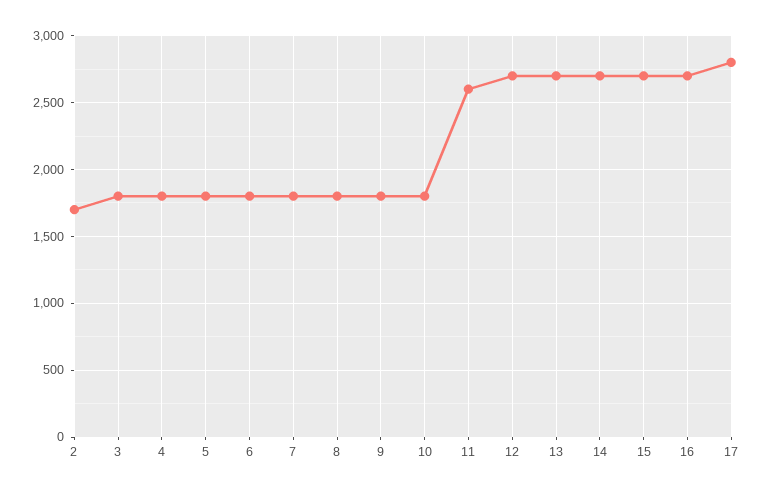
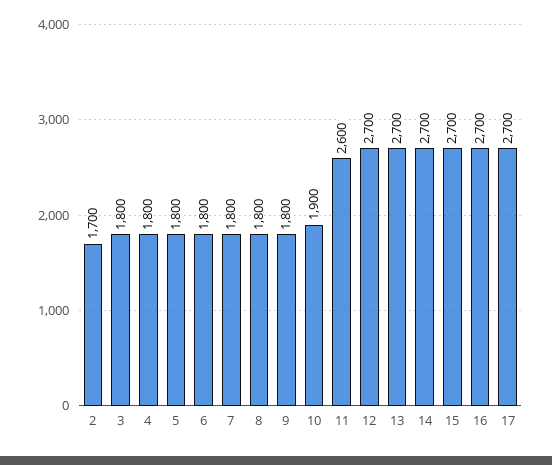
10: 1800 -> 1900
17: 2800 -> 2700

